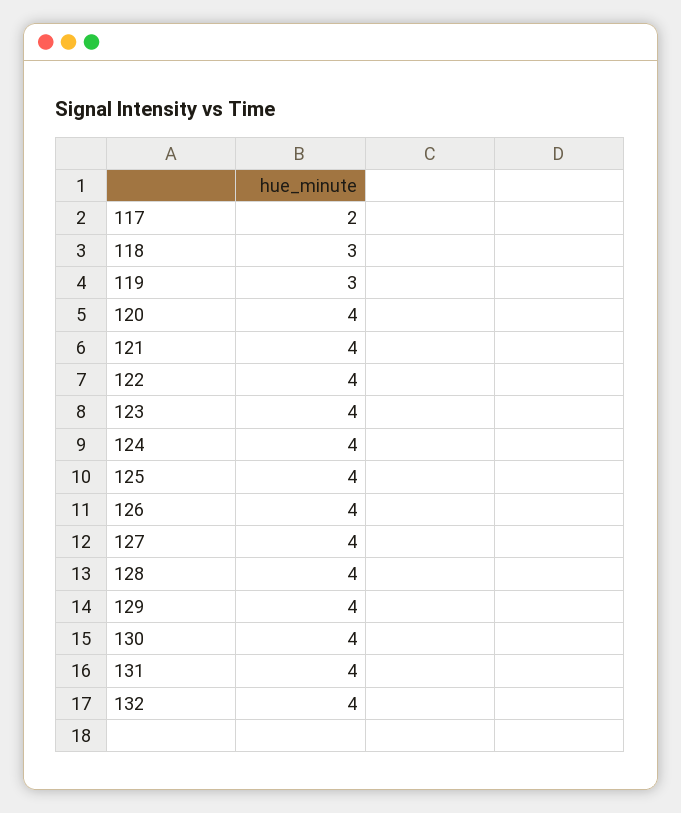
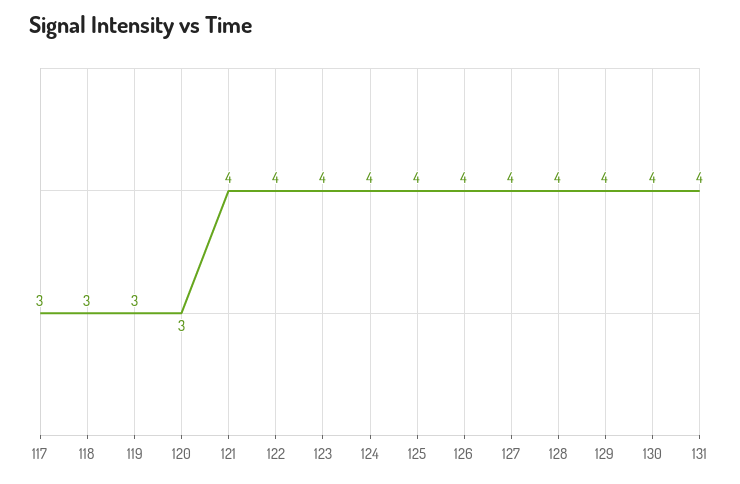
117: 2 -> 3
120: 4 -> 3
132: 4 -> none

